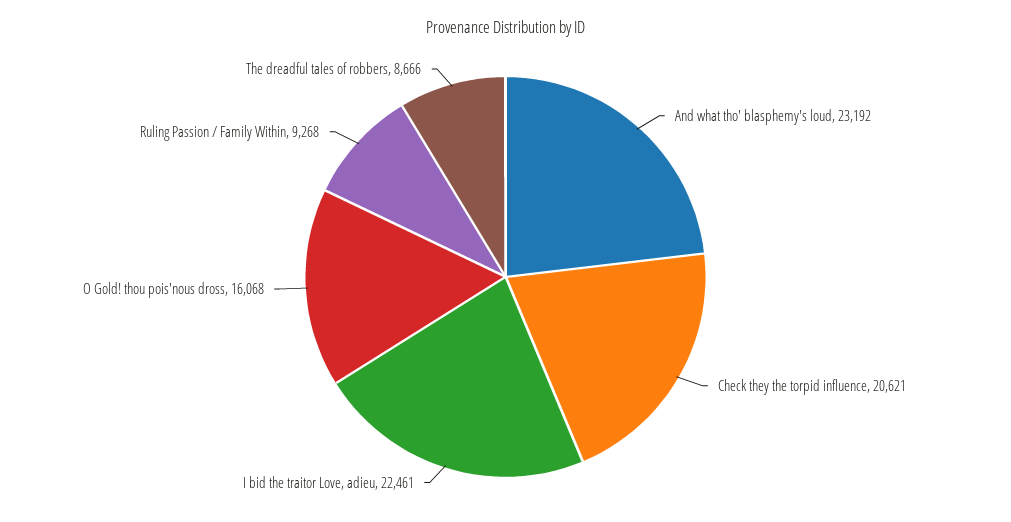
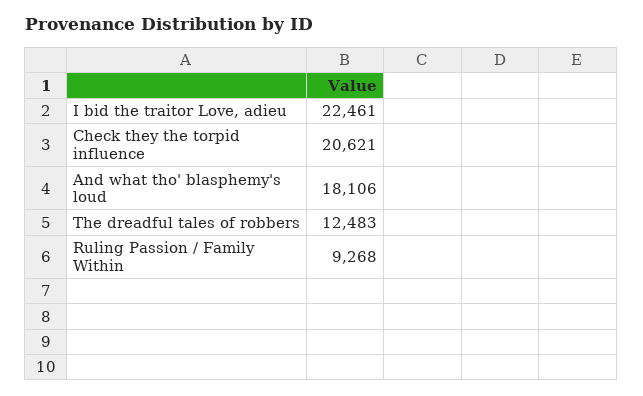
And what tho' blasphemy's loud: 23192 -> 18106
O Gold! thou pois'nous dross: 16068 -> none
The dreadful tales of robbers: 8666 -> 12483

